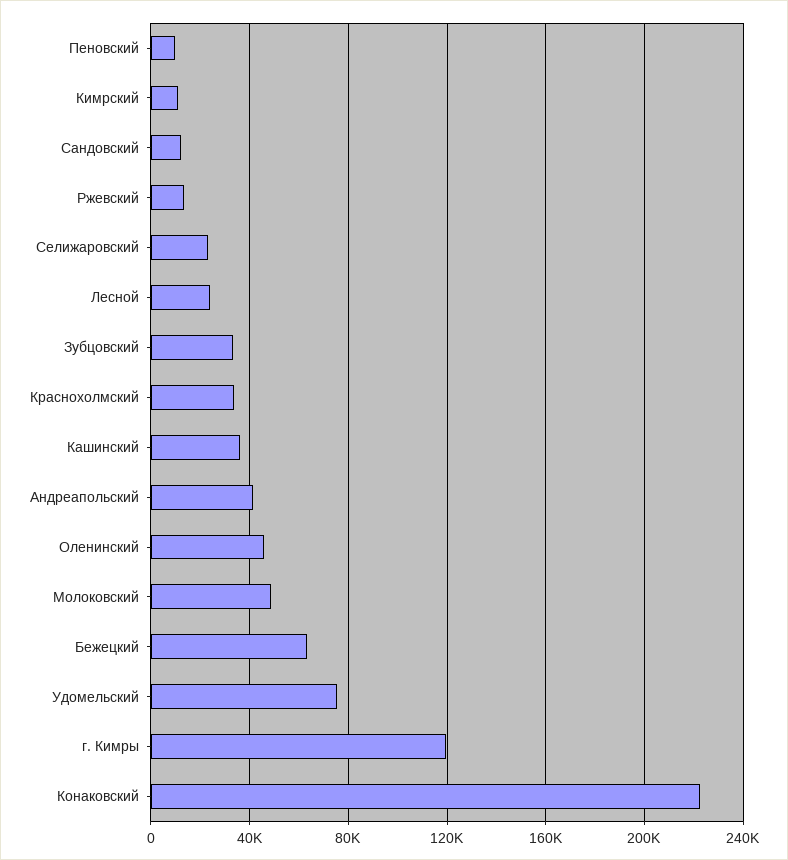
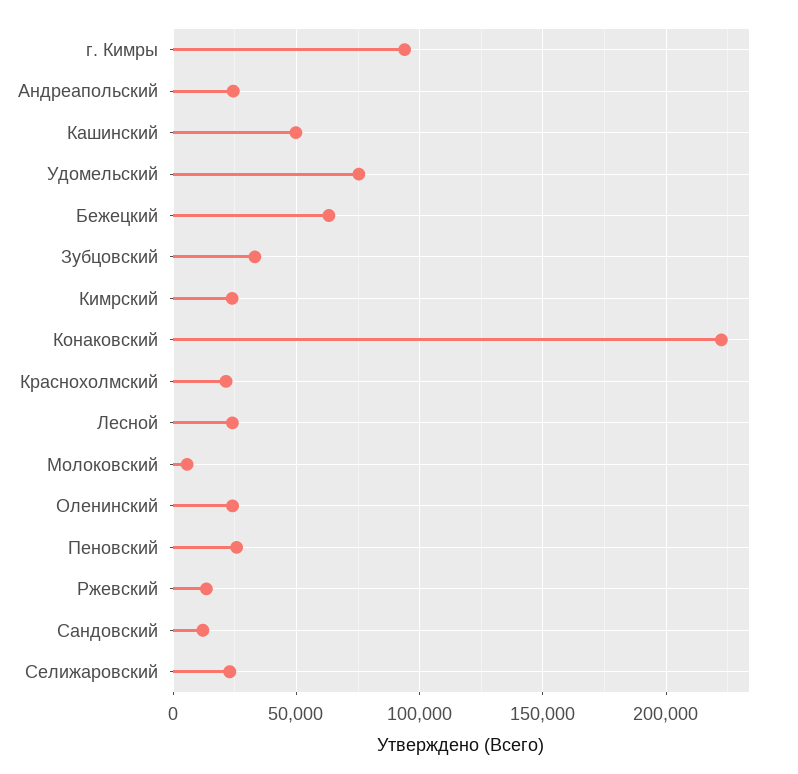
Пеновский: 10000 -> 25000
Кимрский: 10000 -> 25000
Краснохолмский: 35000 -> 20000
Кашинский: 35000 -> 50000
Андреапольский: 40000 -> 25000
Оленинский: 45000 -> 25000
Молоковский: 50000 -> 5000
г. Кимры: 120000 -> 95000

